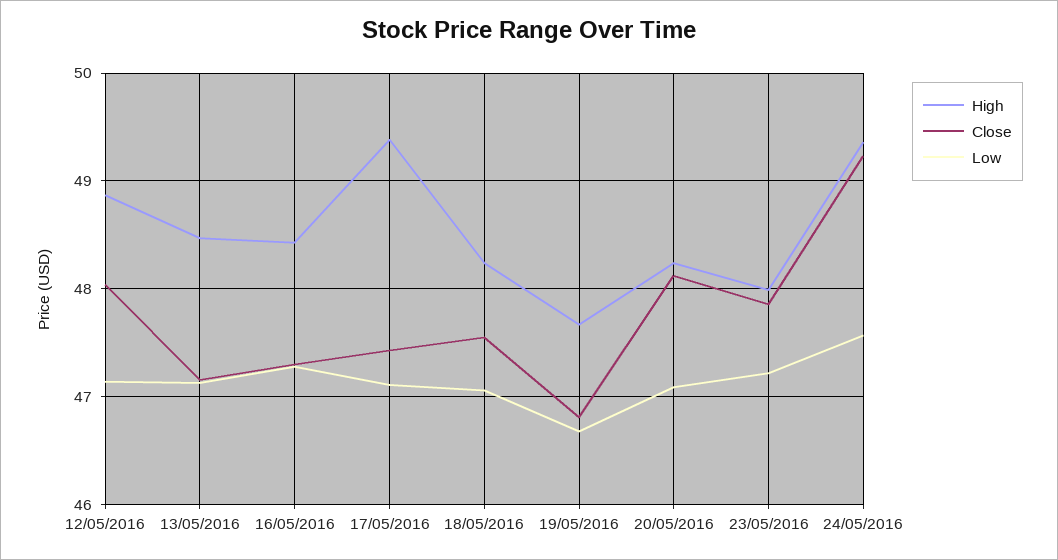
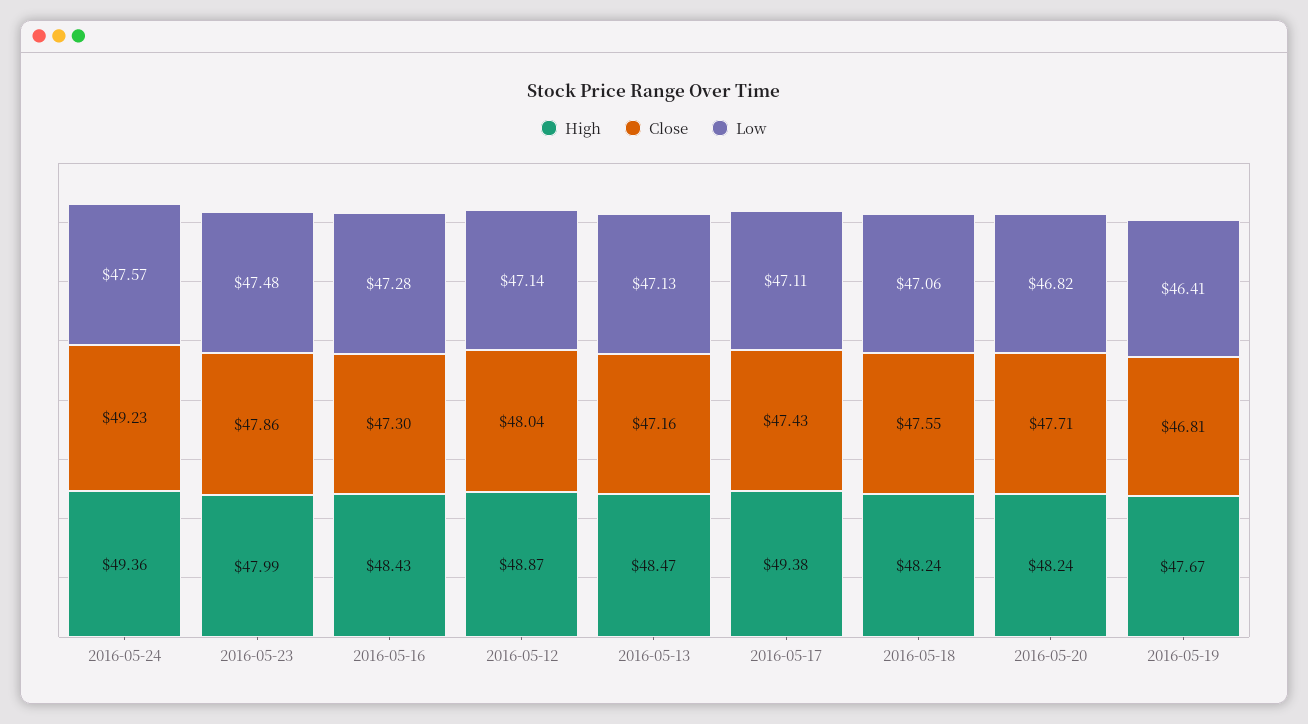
Low, 19/05/2016: 46.7 -> 46.41
Close, 20/05/2016: 48.1 -> 47.71
Low, 20/05/2016: 47.1 -> 46.82
Low, 23/05/2016: 47.2 -> 47.48

